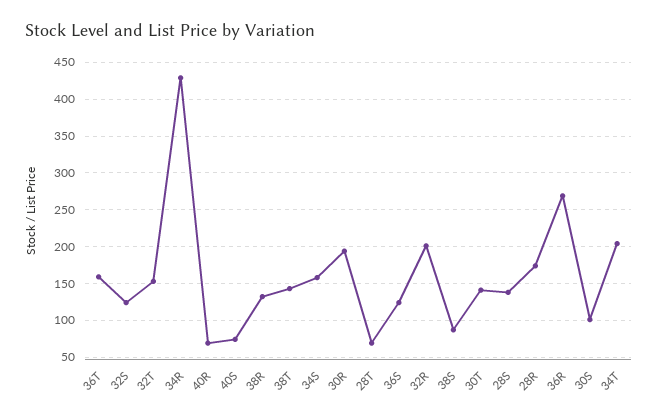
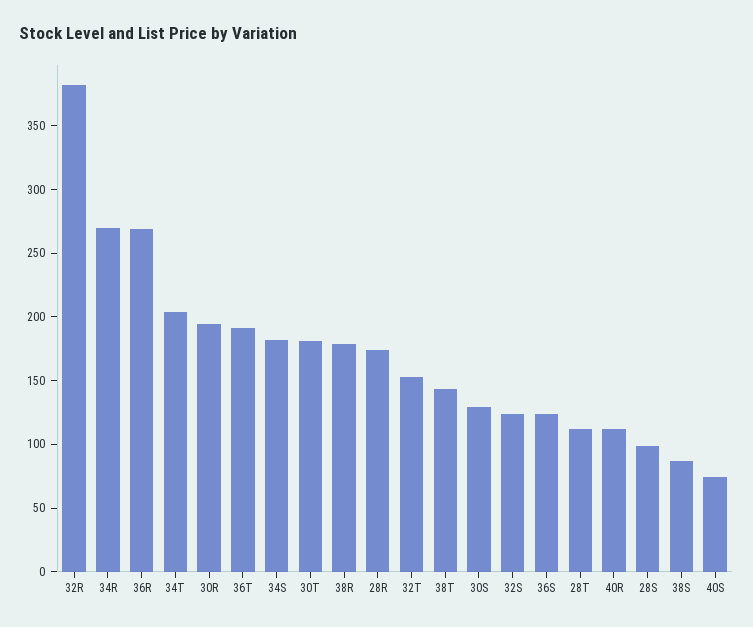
36T: 160 -> 190
34R: 430 -> 270
40R: 70 -> 110
38R: 130 -> 180
34S: 160 -> 180
28T: 70 -> 110
32R: 200 -> 380
30T: 140 -> 180
28S: 140 -> 100
30S: 100 -> 130

